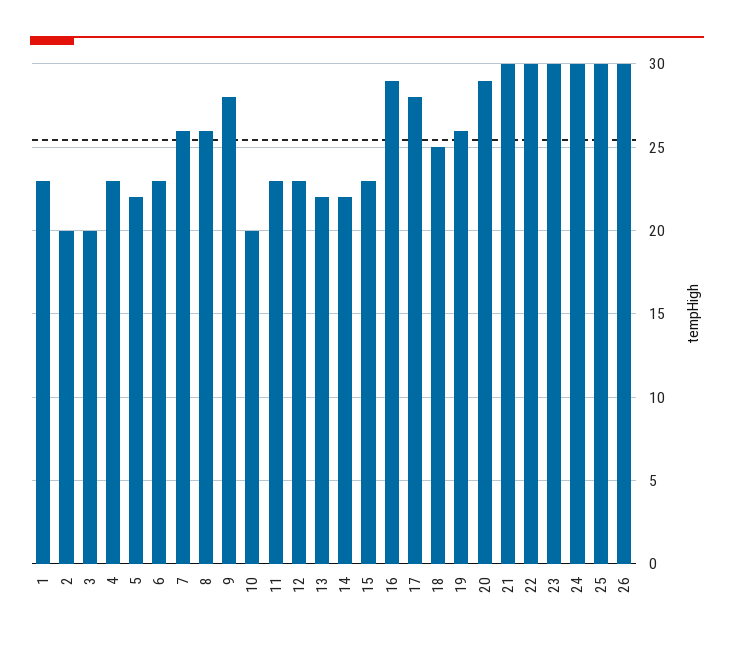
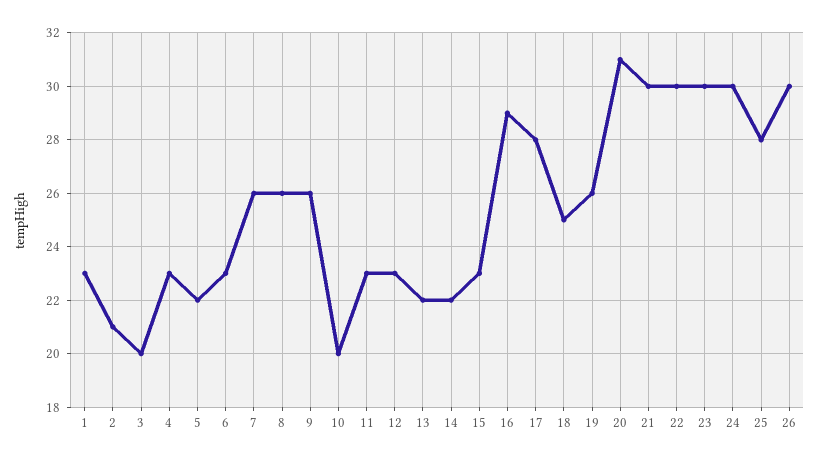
2: 20 -> 21
9: 28 -> 26
20: 29 -> 31
25: 30 -> 28

